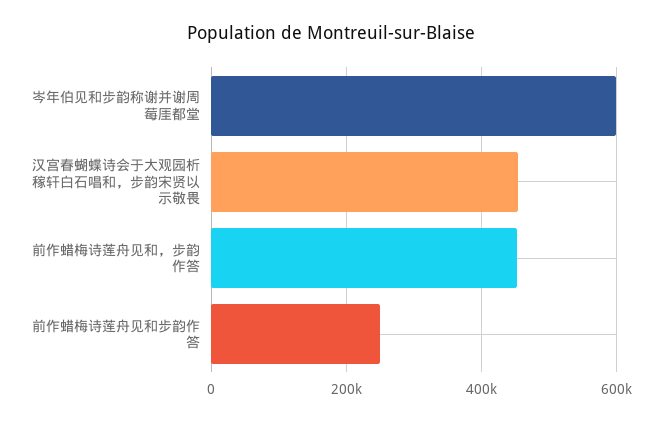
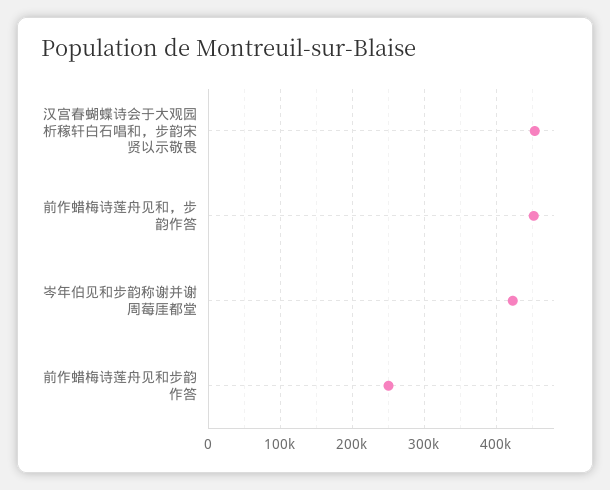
岑年伯见和步韵称谢并谢周莓厓都堂: 600000 -> 420000

